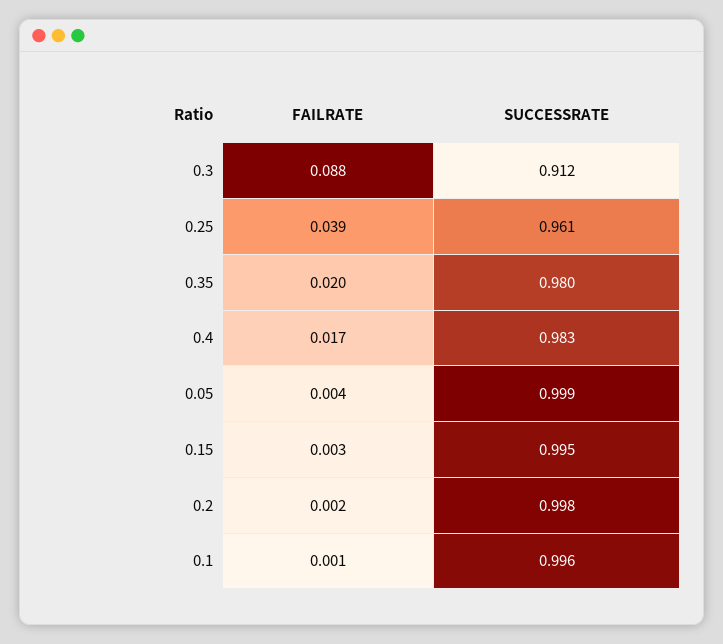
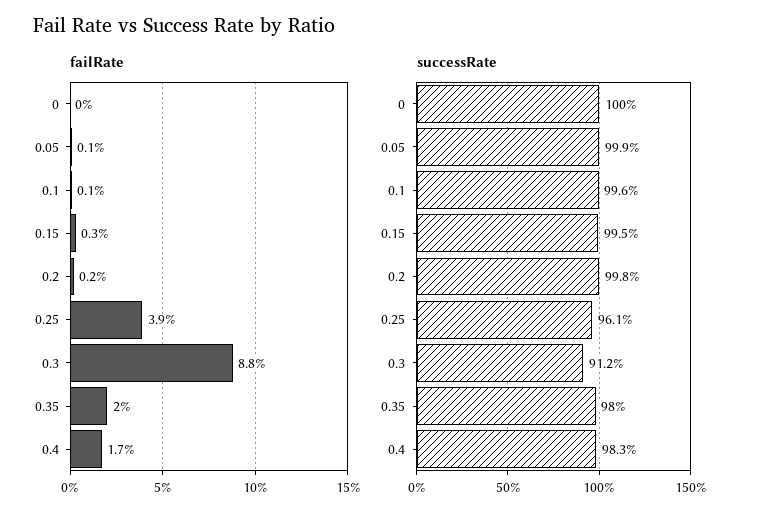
FAILRATE, 0.05: 0.004 -> 0.001
FAILRATE, 0: none -> 0
SUCCESSRATE, 0: none -> 1

